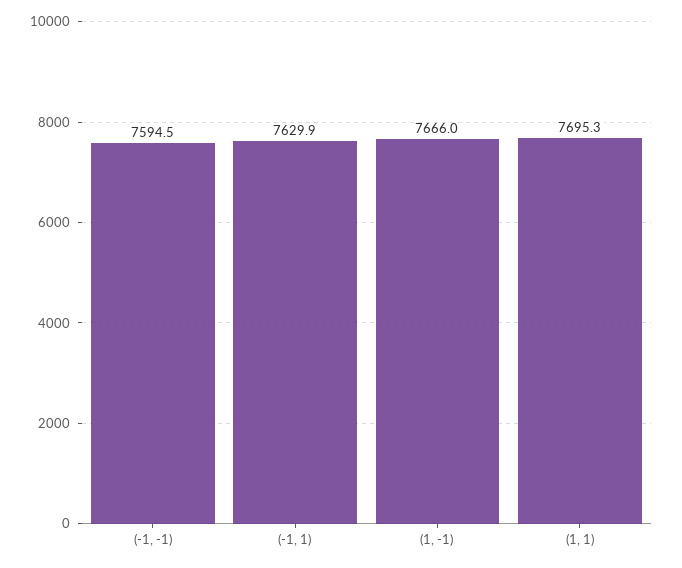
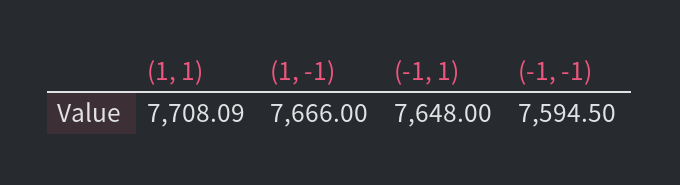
(-1, 1): 7629.9 -> 7648
(1, 1): 7695.3 -> 7708.09

